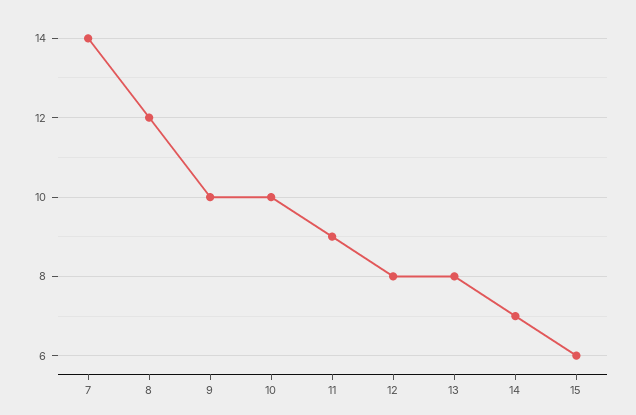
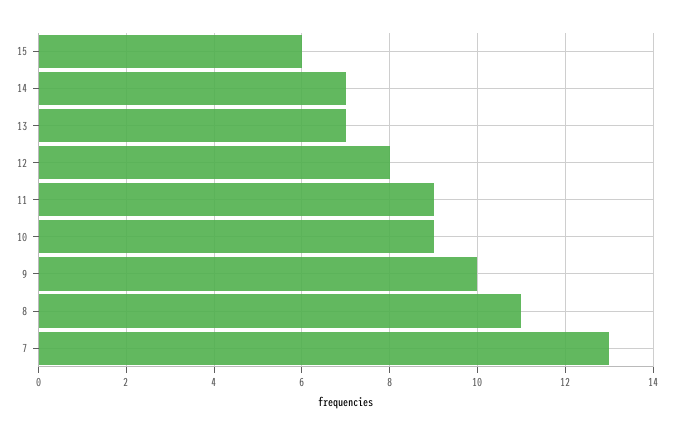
7: 14 -> 13
8: 12 -> 11
10: 10 -> 9
13: 8 -> 7

